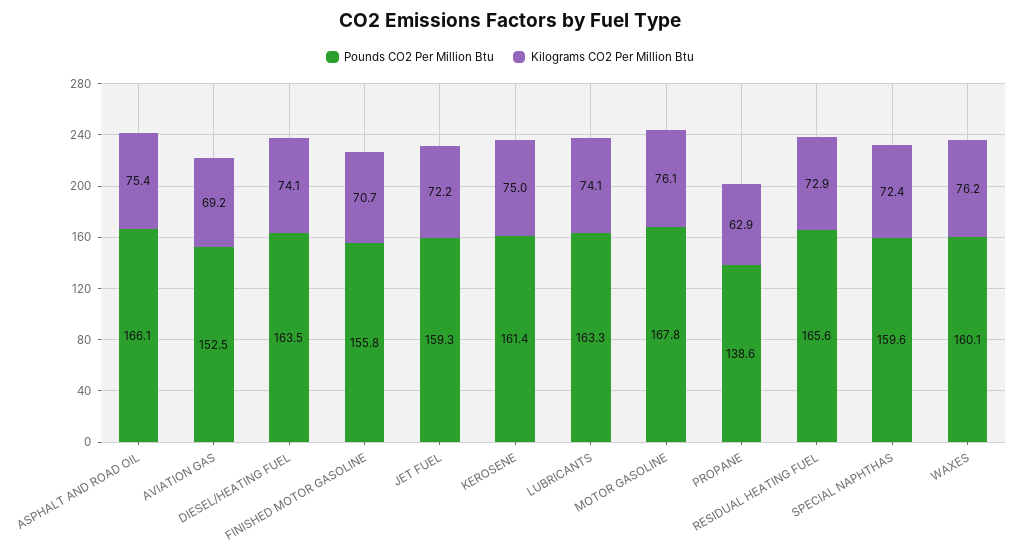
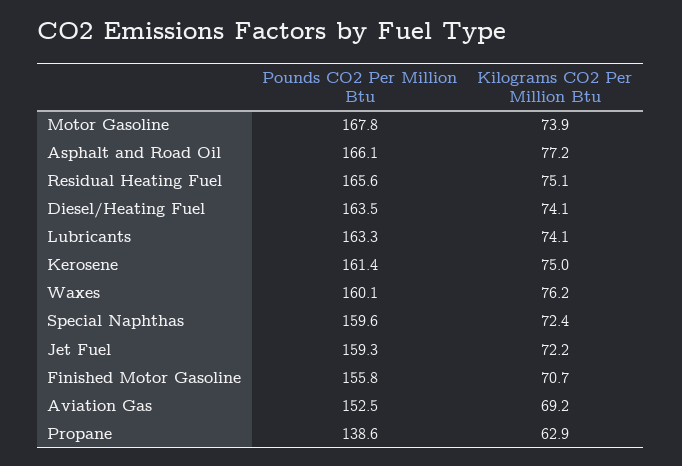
Kilograms CO2 Per Million Btu, ASPHALT AND ROAD OIL: 75.4 -> 77.2
Kilograms CO2 Per Million Btu, MOTOR GASOLINE: 76.1 -> 73.9
Kilograms CO2 Per Million Btu, RESIDUAL HEATING FUEL: 72.9 -> 75.1

